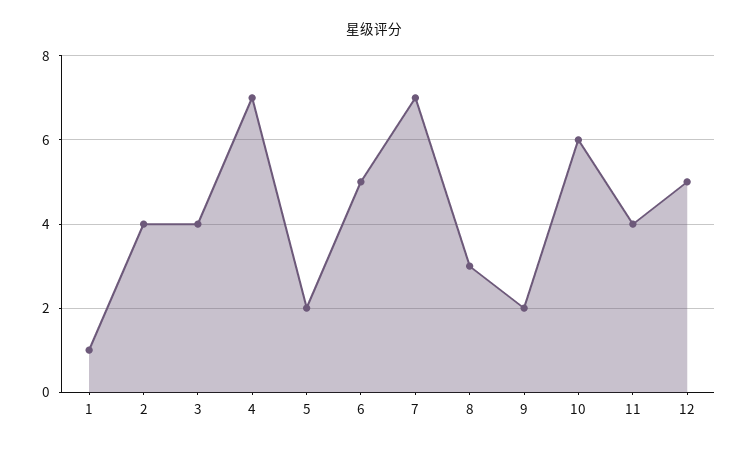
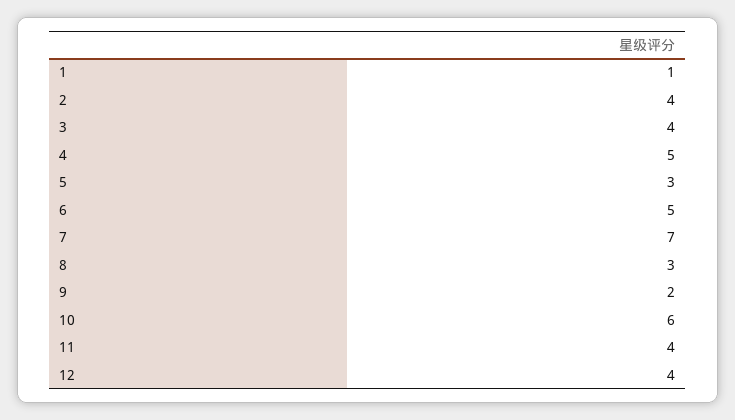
4: 7 -> 5
5: 2 -> 3
12: 5 -> 4

